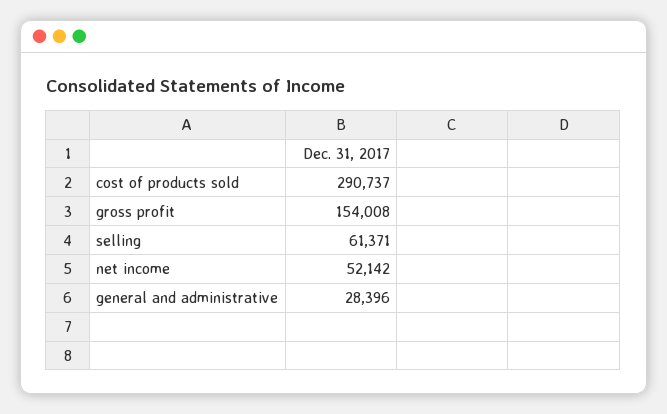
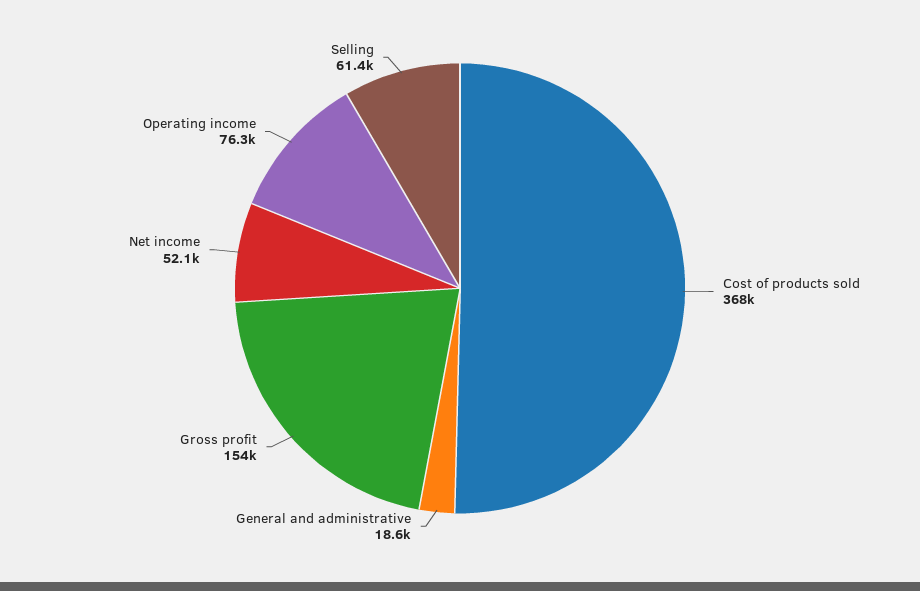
cost of products sold: 290737 -> 368000
general and administrative: 28396 -> 18600
Operating income: none -> 76300

